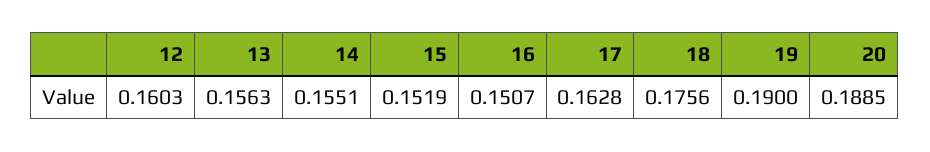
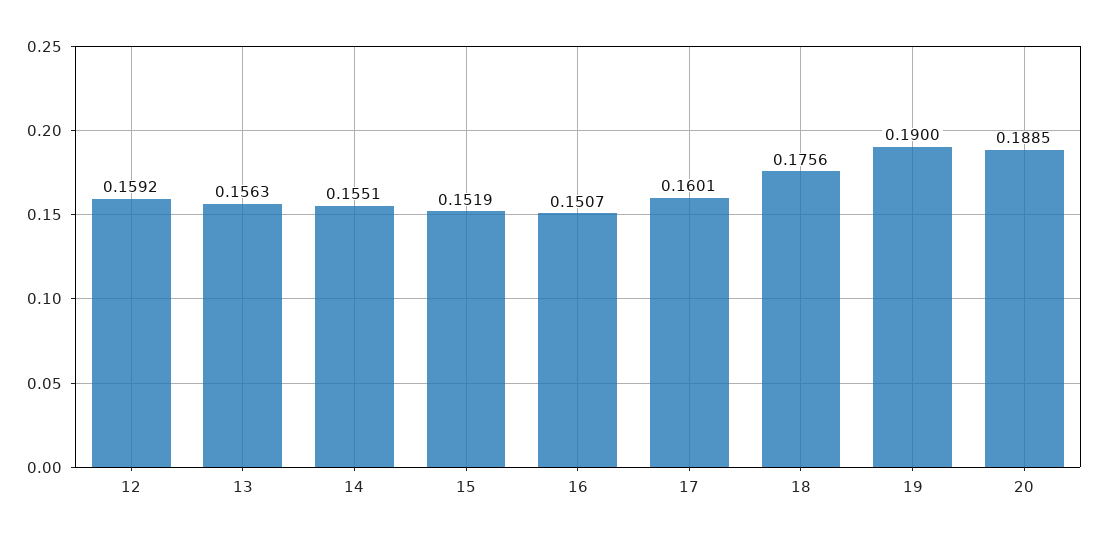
12: 0.1603 -> 0.1592
17: 0.1628 -> 0.1601

